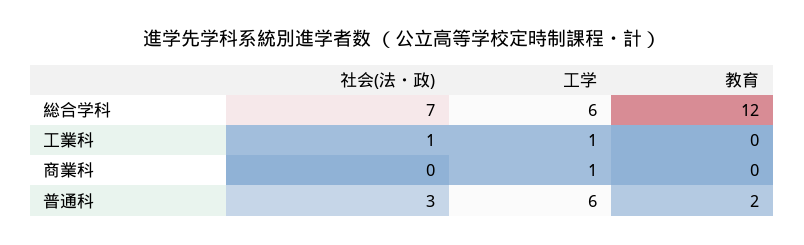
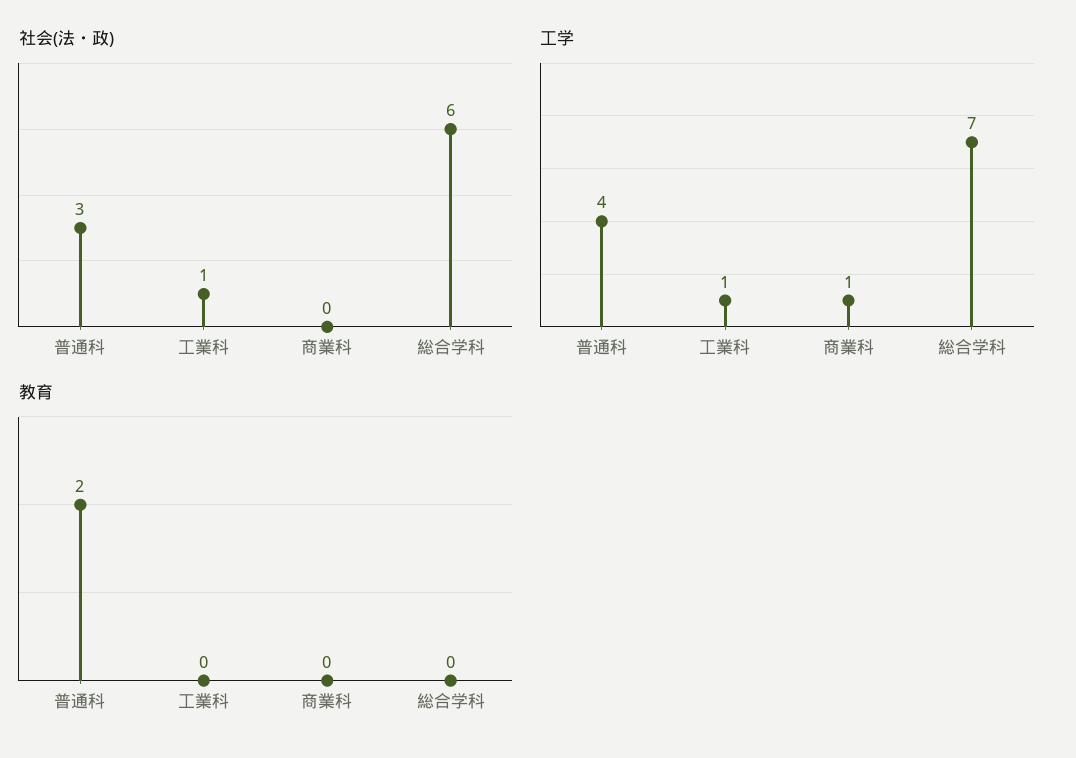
社会(法・政), 総合学科: 7 -> 6
工学, 総合学科: 6 -> 7
教育, 総合学科: 12 -> 0
工学, 普通科: 6 -> 4

